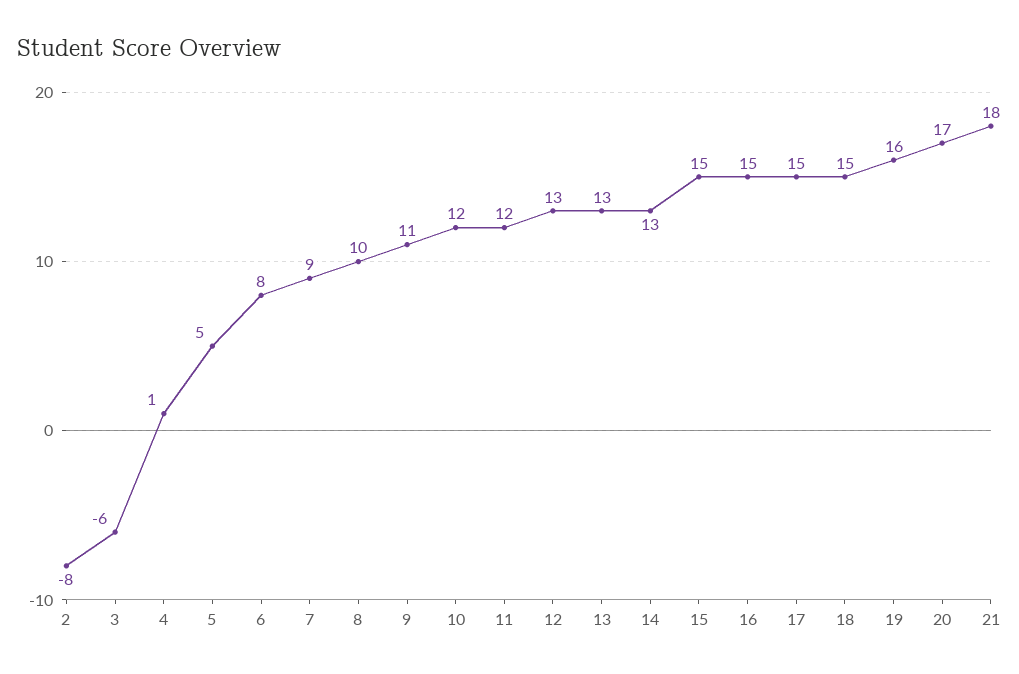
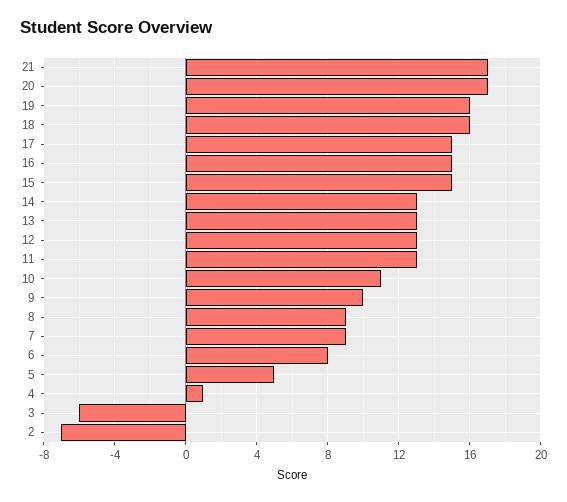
2: -8 -> -7
8: 10 -> 9
9: 11 -> 10
10: 12 -> 11
11: 12 -> 13
18: 15 -> 16
21: 18 -> 17

